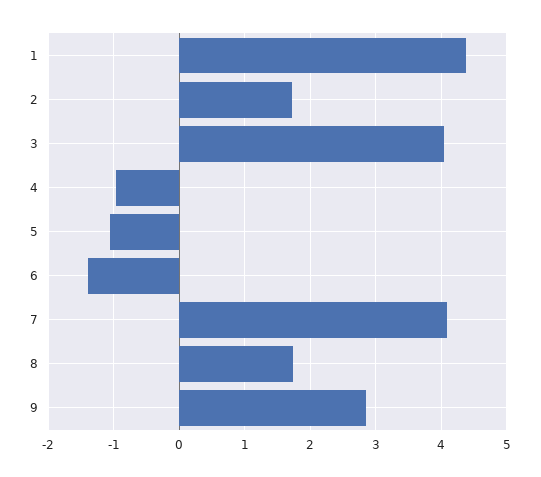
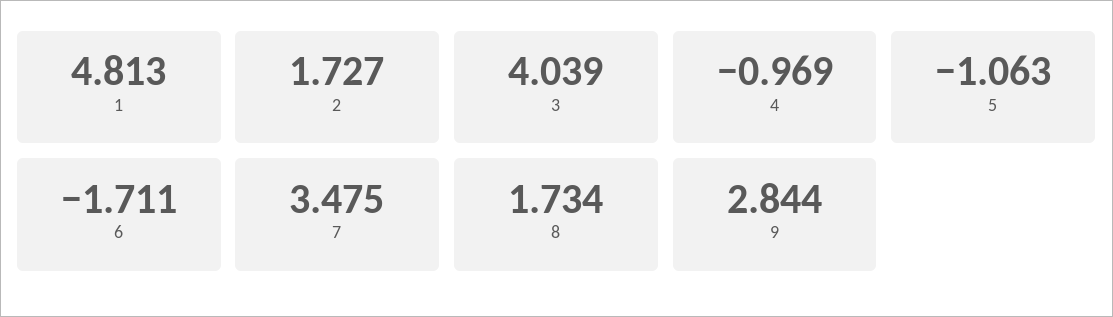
1: 4.4 -> 4.813
6: -1.4 -> -1.711
7: 4.1 -> 3.475

